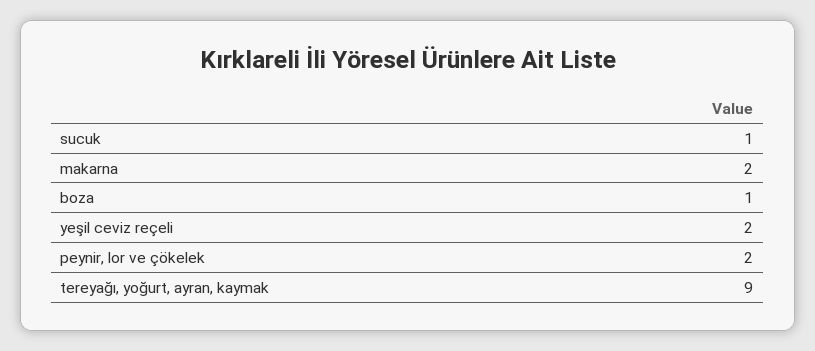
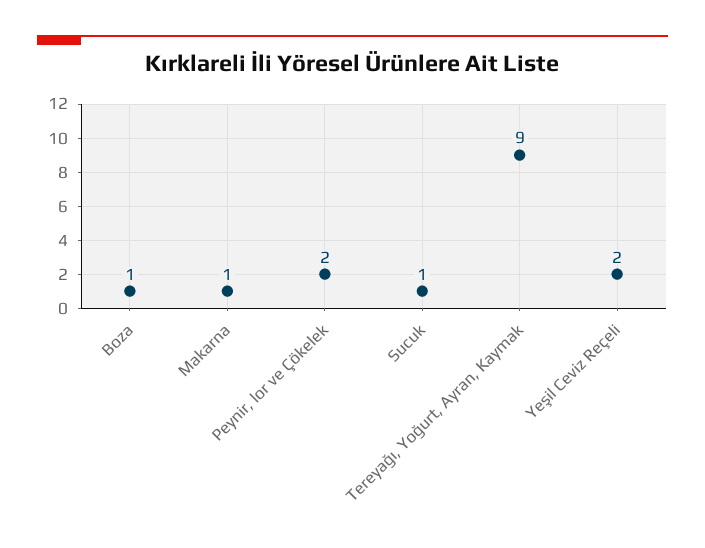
makarna: 2 -> 1

